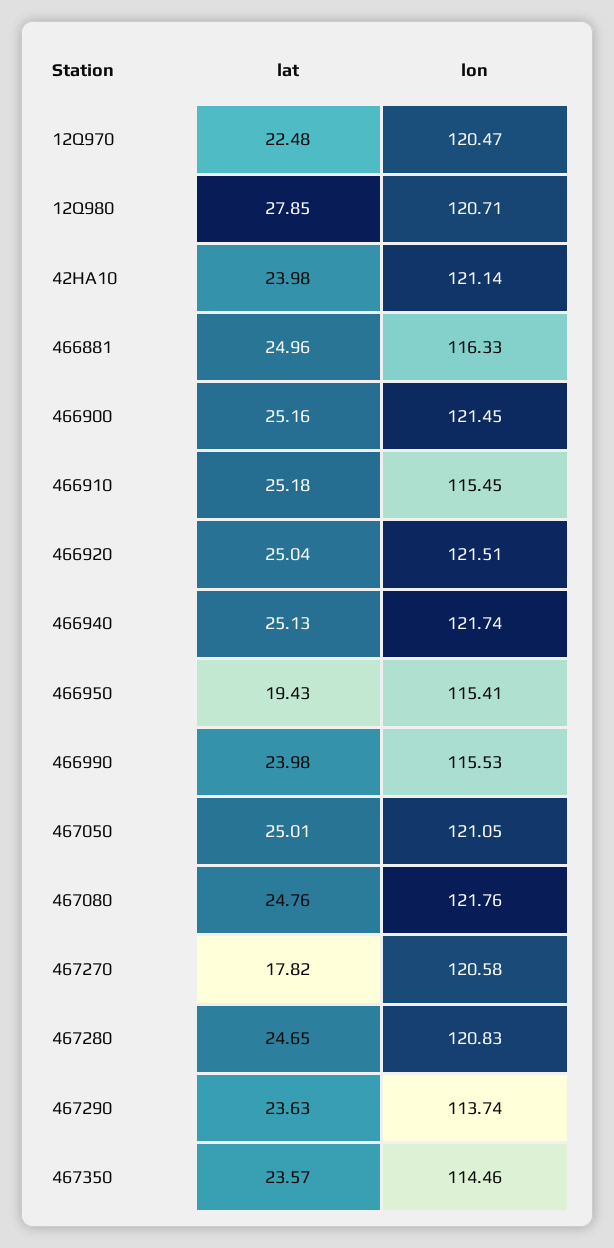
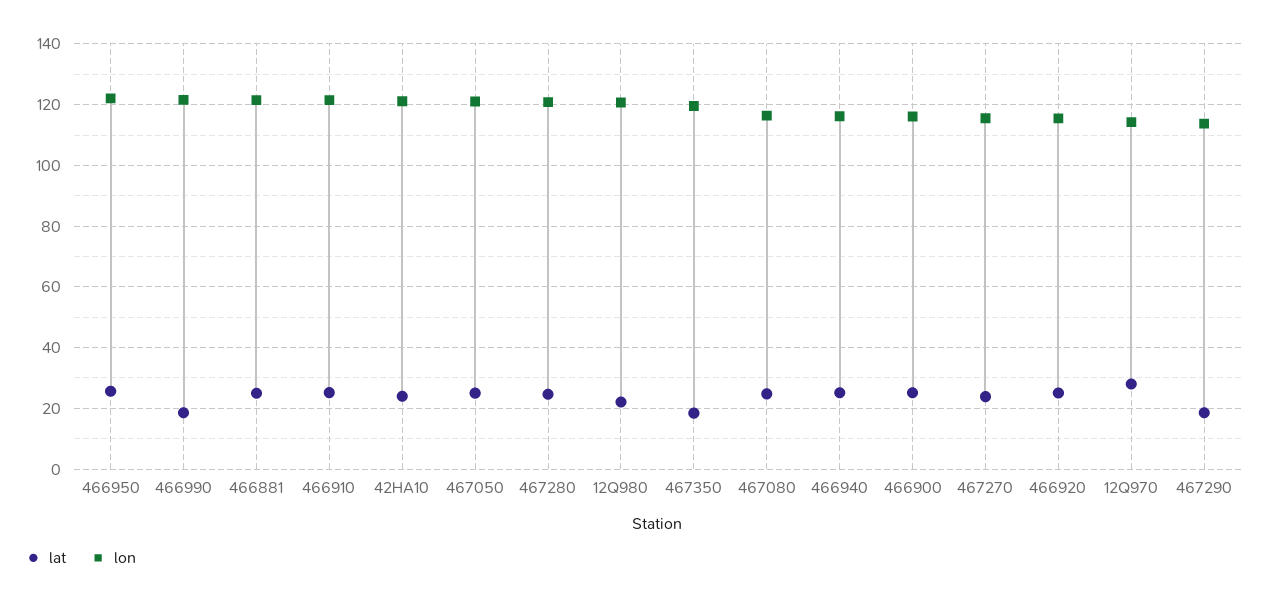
lat, 12Q970: 22.48 -> 28
lon, 12Q970: 120.47 -> 114
lat, 12Q980: 27.85 -> 22
lon, 466881: 116.33 -> 122
lon, 466900: 121.45 -> 116
lon, 466910: 115.45 -> 122
lon, 466920: 121.51 -> 116
lon, 466940: 121.74 -> 116
lat, 466950: 19.43 -> 26
lon, 466950: 115.41 -> 122
lat, 466990: 23.98 -> 18
lon, 466990: 115.53 -> 122
lon, 467080: 121.76 -> 116
lat, 467270: 17.82 -> 24
lon, 467270: 120.58 -> 116
lat, 467290: 23.63 -> 18
lat, 467350: 23.57 -> 18
lon, 467350: 114.46 -> 120

